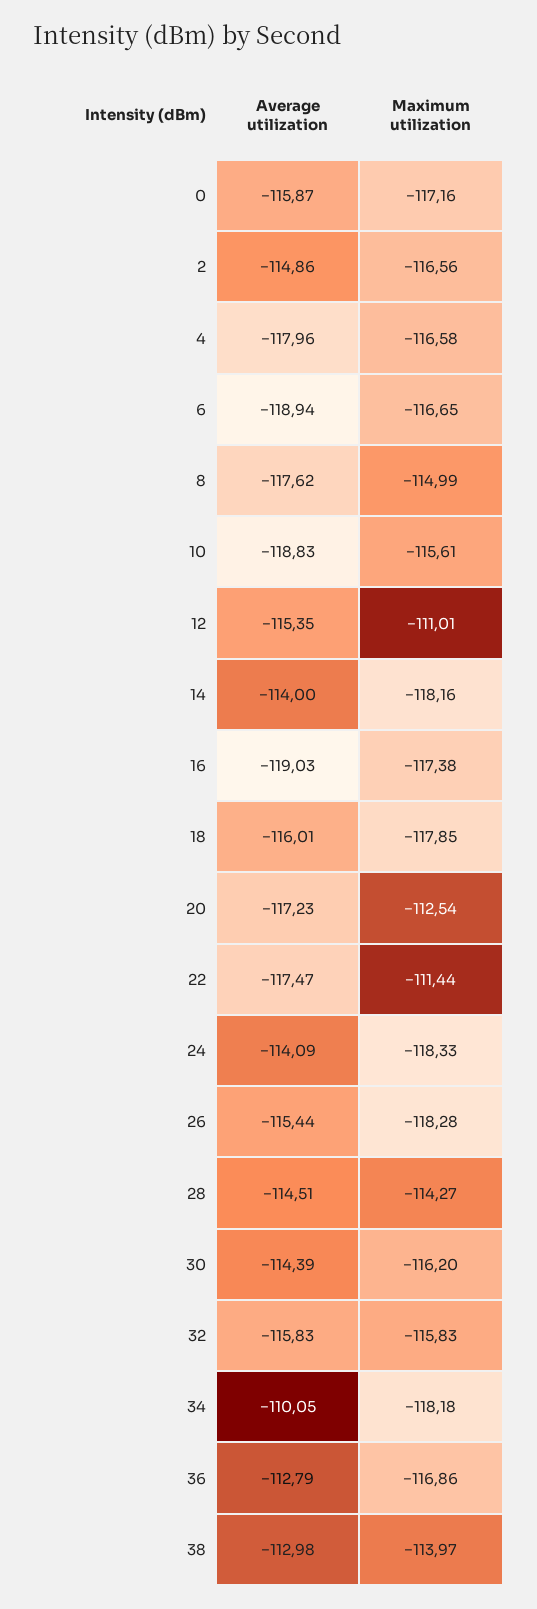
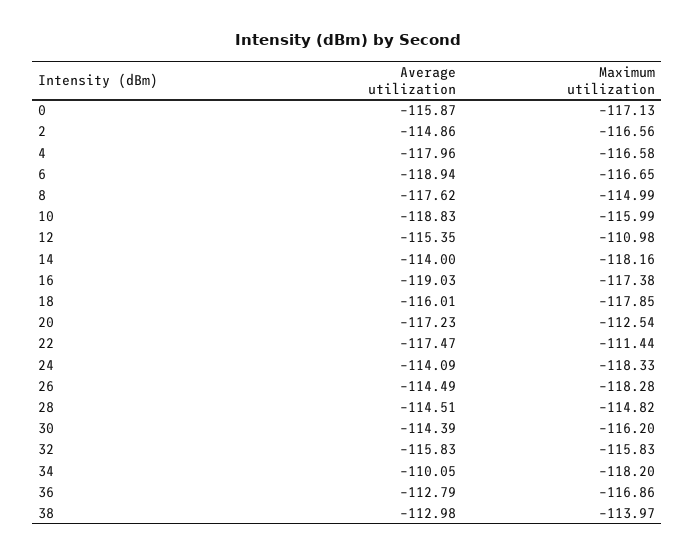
Maximum utilization, 0: -117.16 -> -117.13
Maximum utilization, 10: -115.61 -> -115.99
Maximum utilization, 12: -111.01 -> -110.98
Average utilization, 26: -115.44 -> -114.49
Maximum utilization, 28: -114.27 -> -114.82
Maximum utilization, 34: -118.18 -> -118.2

